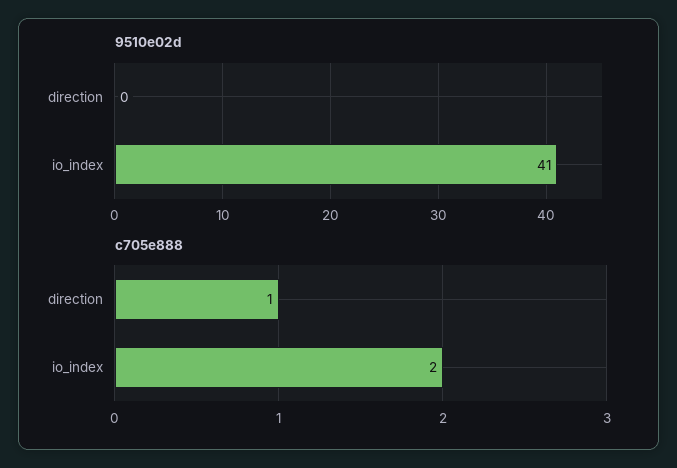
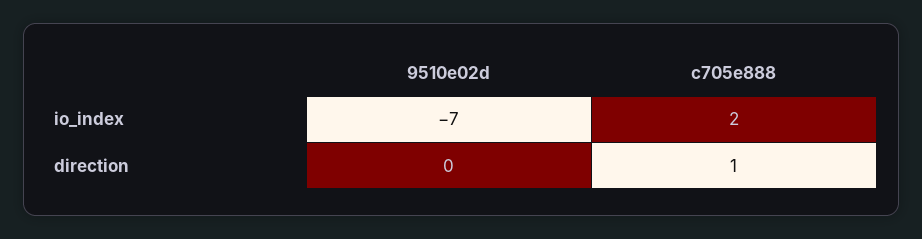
9510e02d, io_index: 41 -> -7

